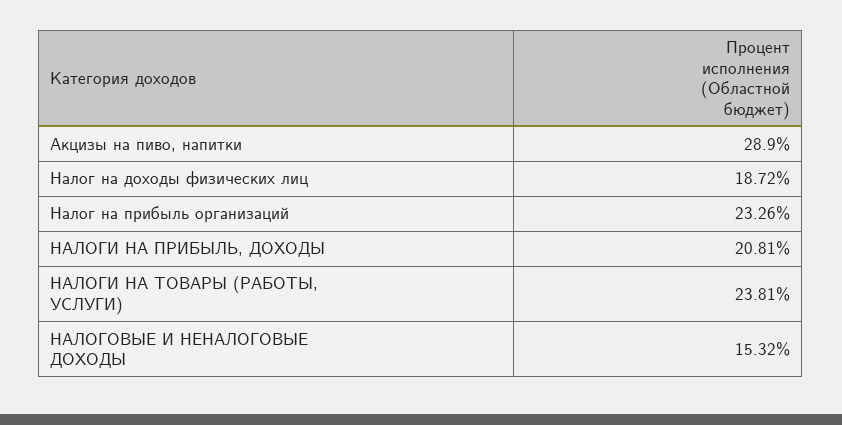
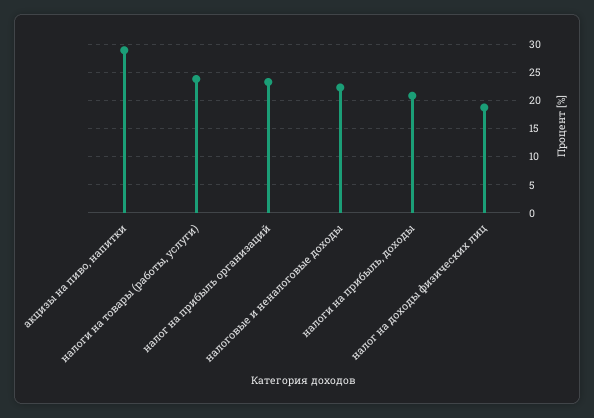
НАЛОГОВЫЕ И НЕНАЛОГОВЫЕ ДОХОДЫ: 15.32 -> 22.5

